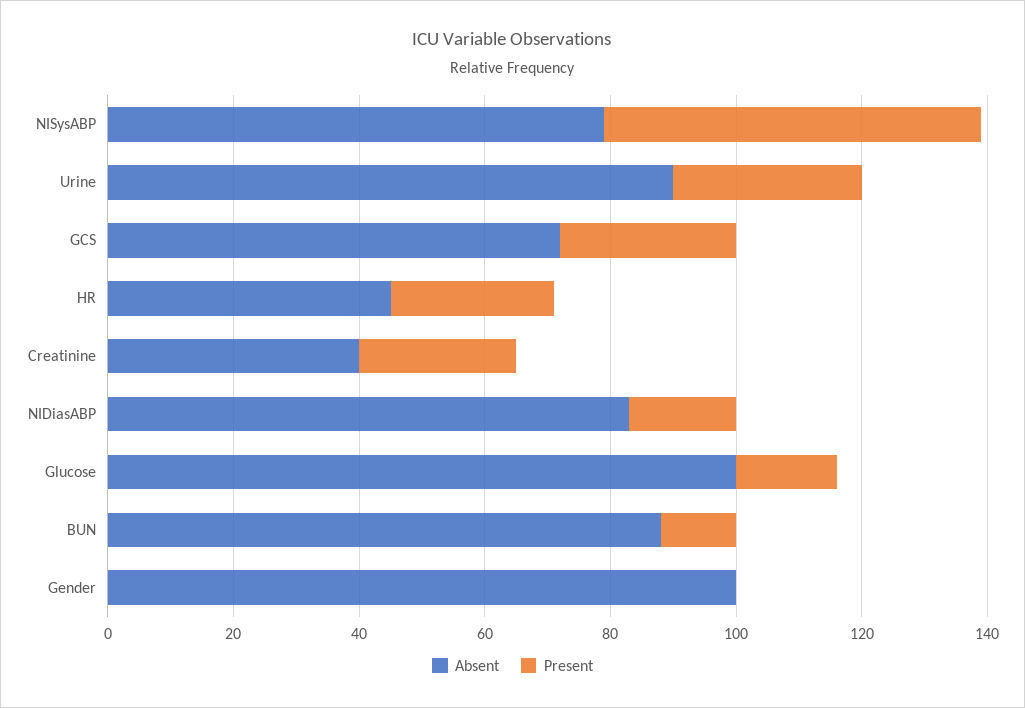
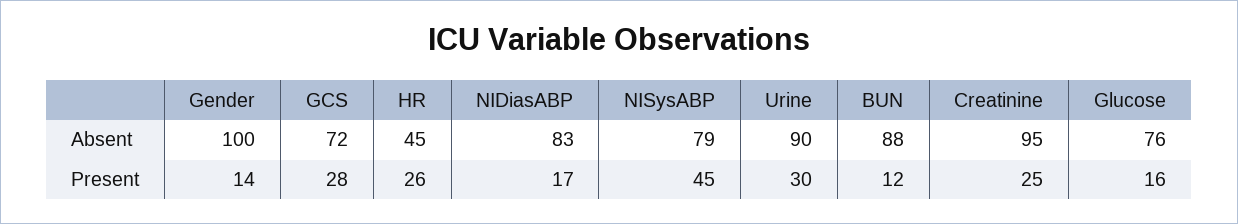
Present, NISysABP: 60 -> 45
Absent, Creatinine: 40 -> 95
Absent, Glucose: 100 -> 76
Present, Gender: 0 -> 14

